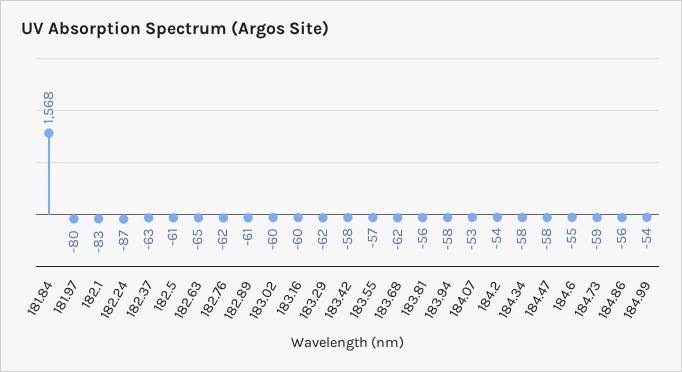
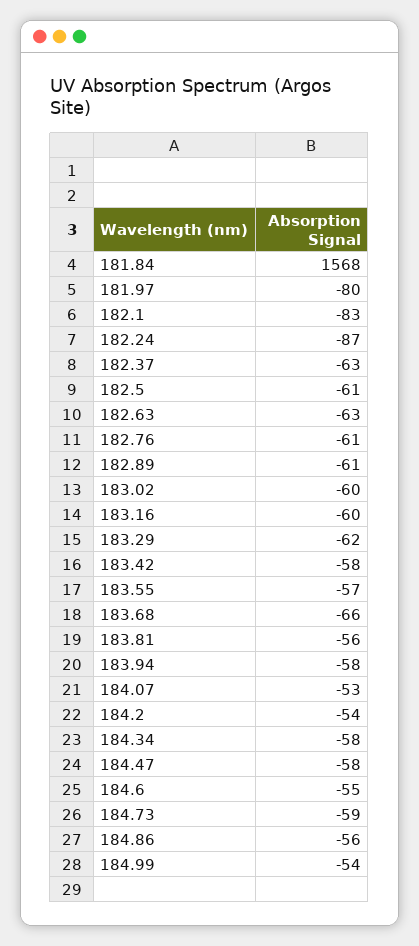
182.63: -65 -> -63
182.76: -62 -> -61
183.68: -62 -> -66

